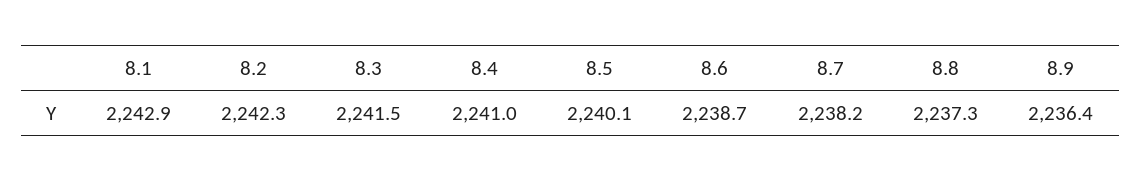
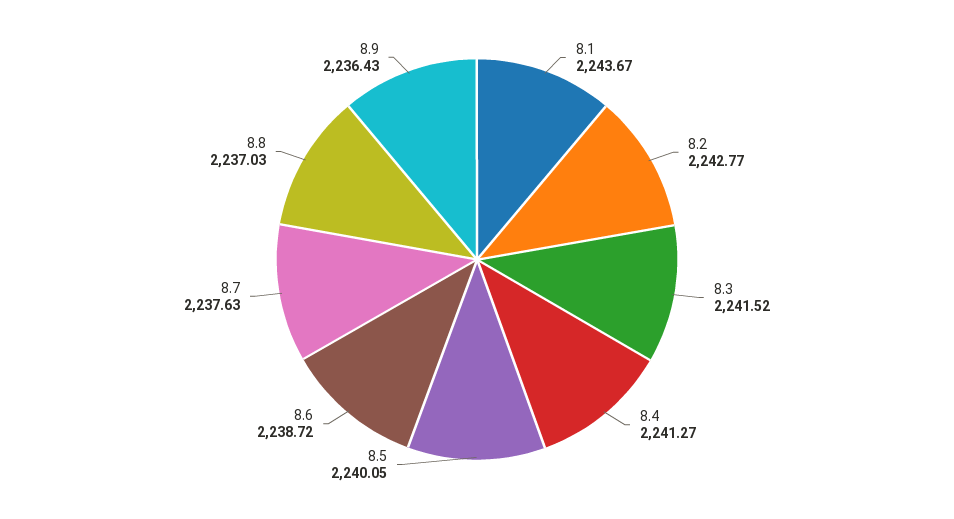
8.1: 2242.9 -> 2243.67
8.2: 2242.3 -> 2242.77
8.4: 2241 -> 2241.27
8.7: 2238.2 -> 2237.63
8.8: 2237.3 -> 2237.03

